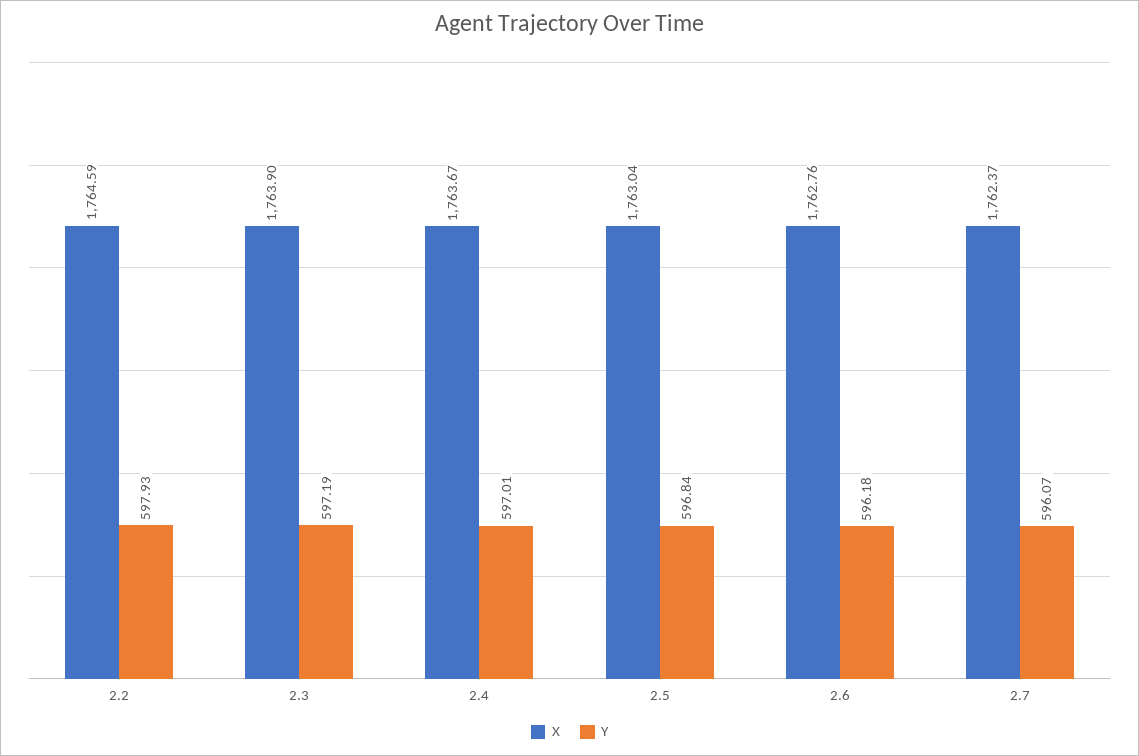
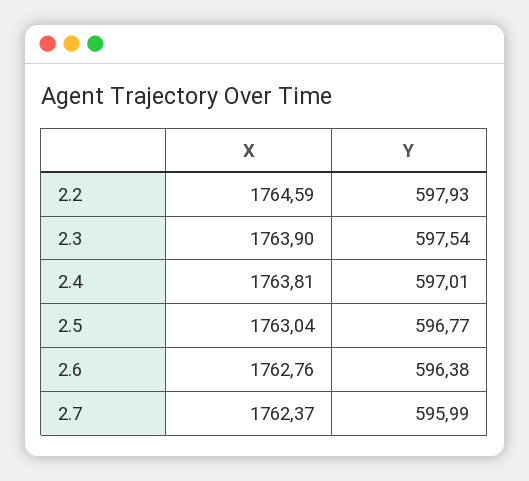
Y, 2.3: 597.19 -> 597.54
X, 2.4: 1763.67 -> 1763.81
Y, 2.5: 596.84 -> 596.77
Y, 2.6: 596.18 -> 596.38
Y, 2.7: 596.07 -> 595.99

